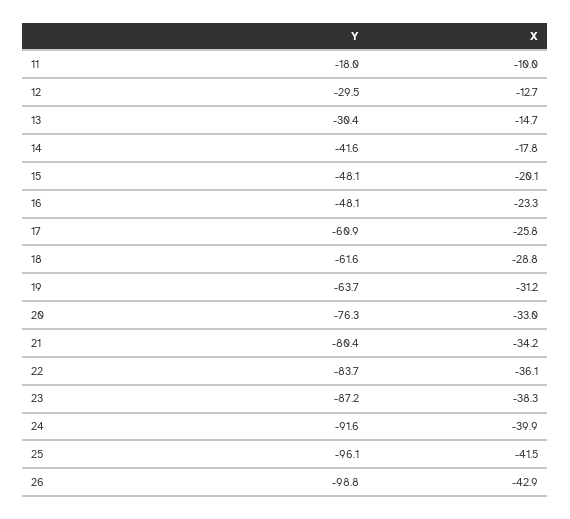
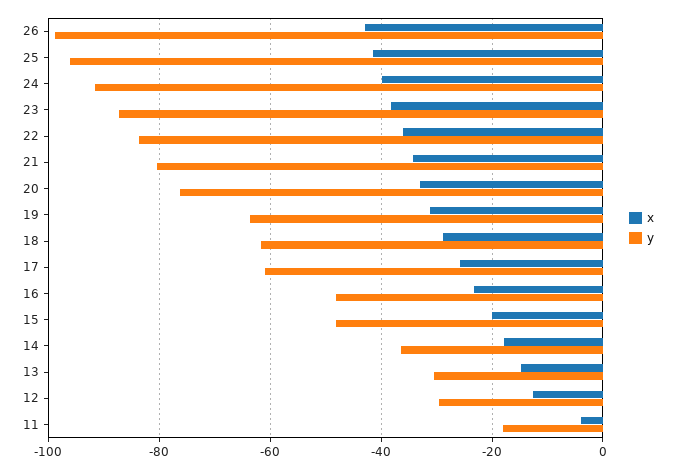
X, 11: -10 -> -4
Y, 14: -41.6 -> -36

